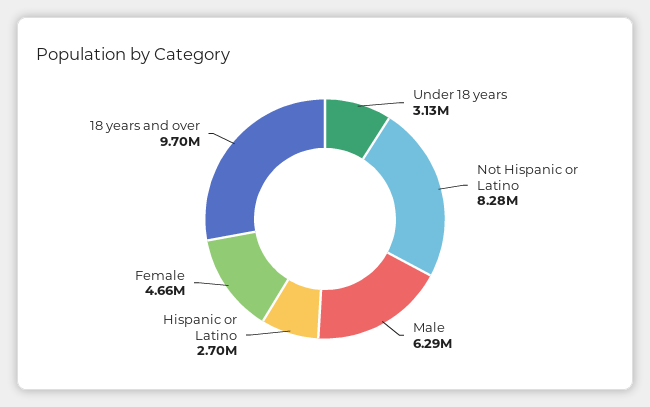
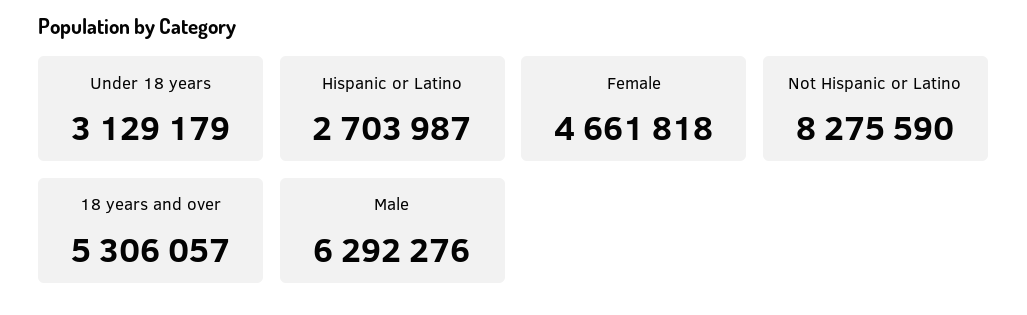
18 years and over: 9700000 -> 5306057

